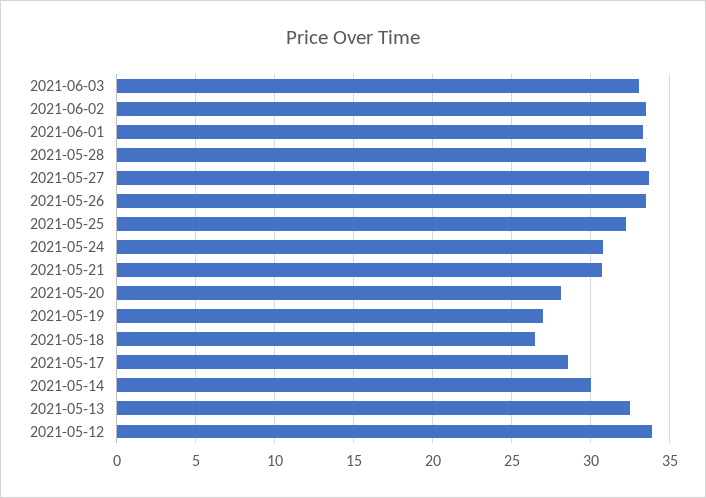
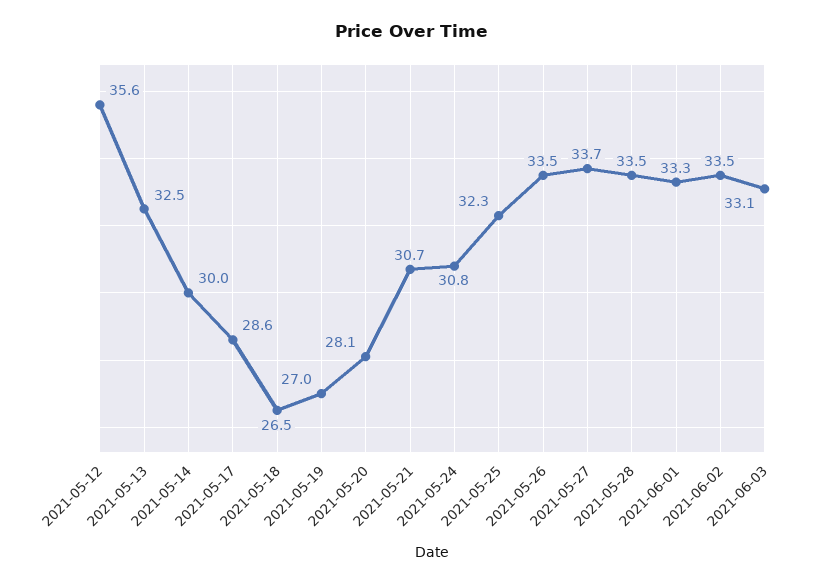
2021-05-12: 34 -> 35.6

